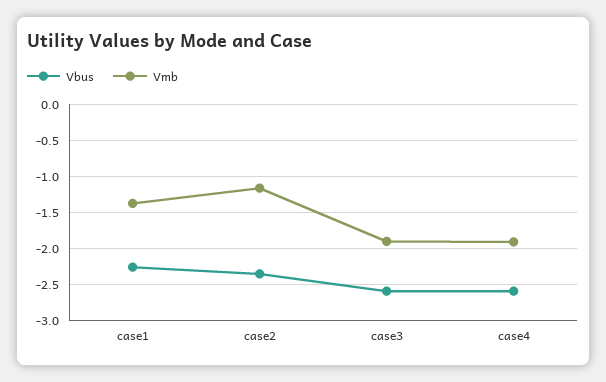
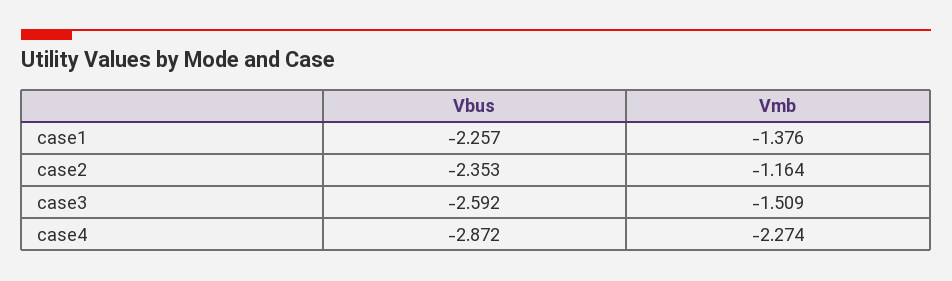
Vmb, case3: -1.9 -> -1.509
Vbus, case4: -2.6 -> -2.872
Vmb, case4: -1.9 -> -2.274

